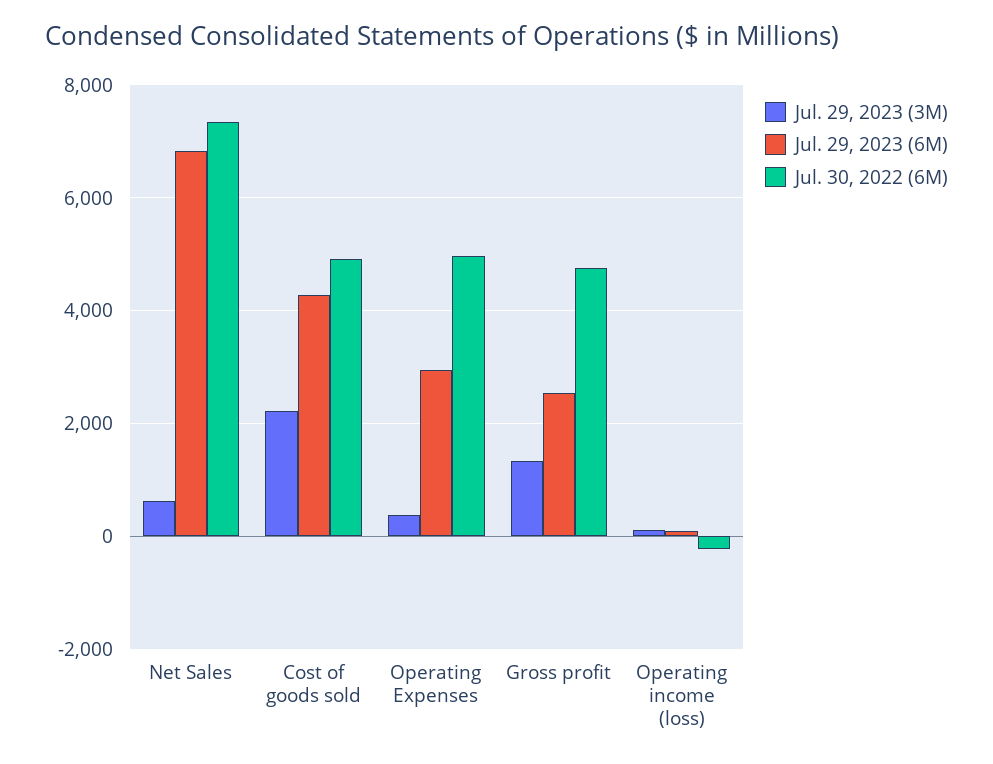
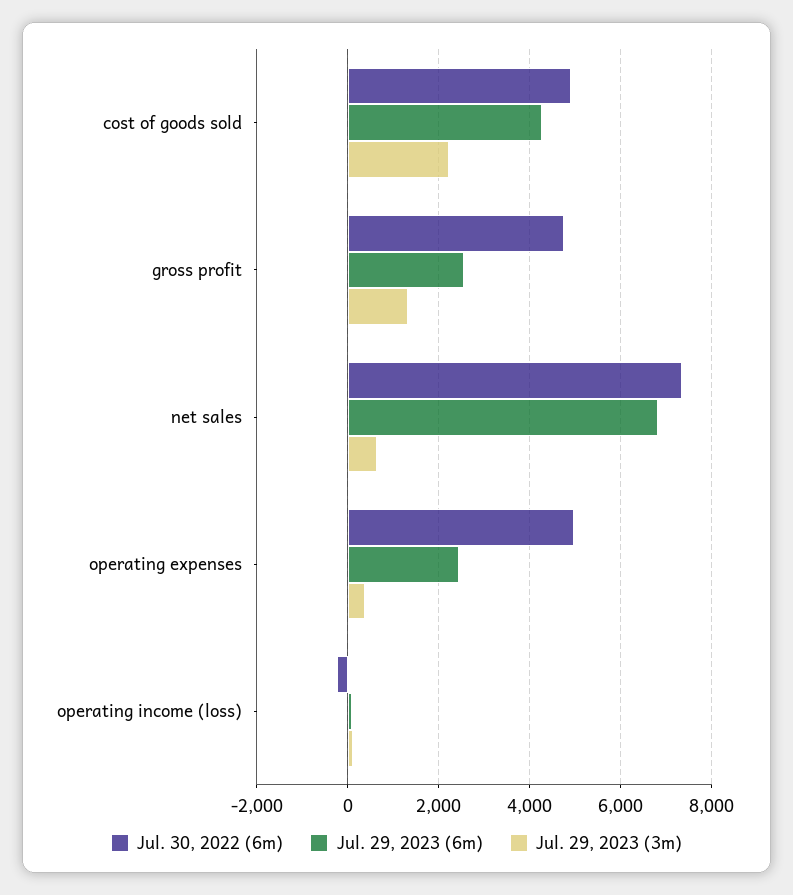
Jul. 29, 2023 (6M), Operating Expenses: 3000 -> 2400

